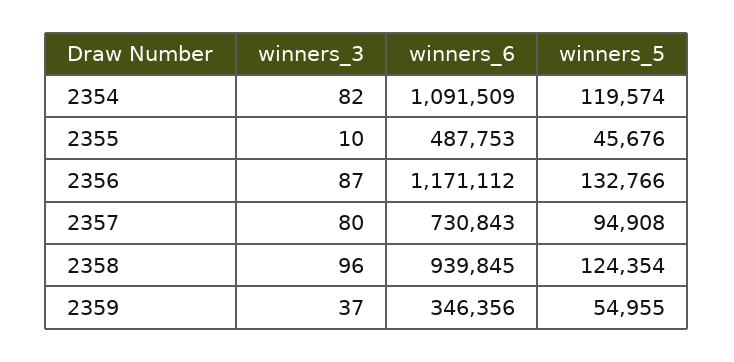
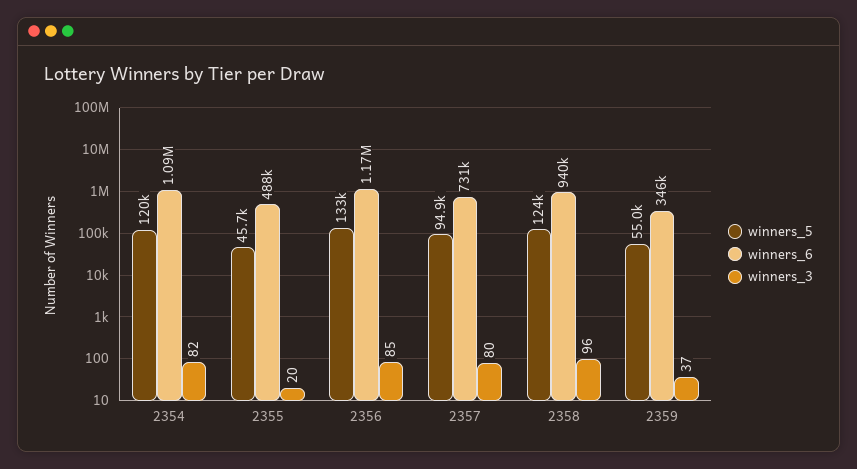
winners_3, 2355: 10 -> 20
winners_3, 2356: 87 -> 85

